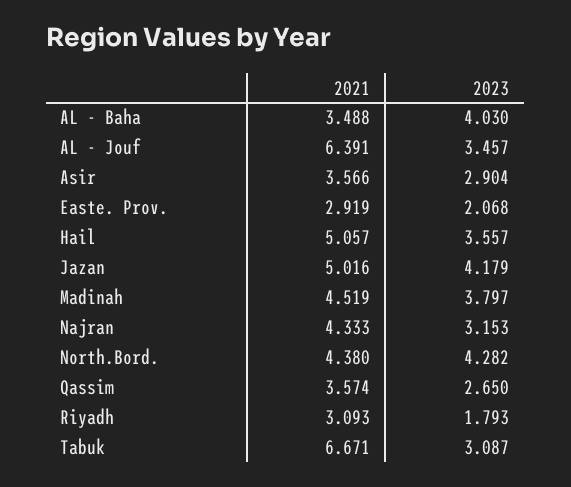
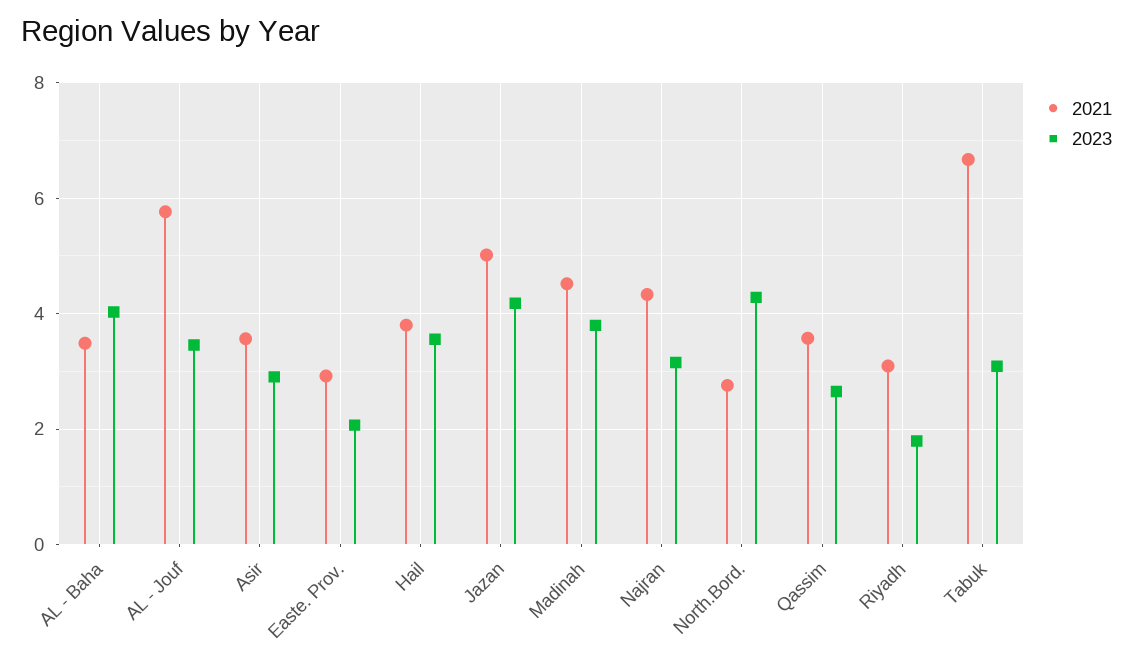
2021, AL - Jouf: 6.391 -> 5.8
2021, Hail: 5.057 -> 3.8
2021, North.Bord.: 4.38 -> 2.8

